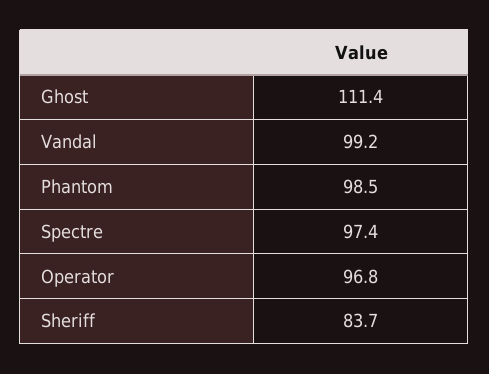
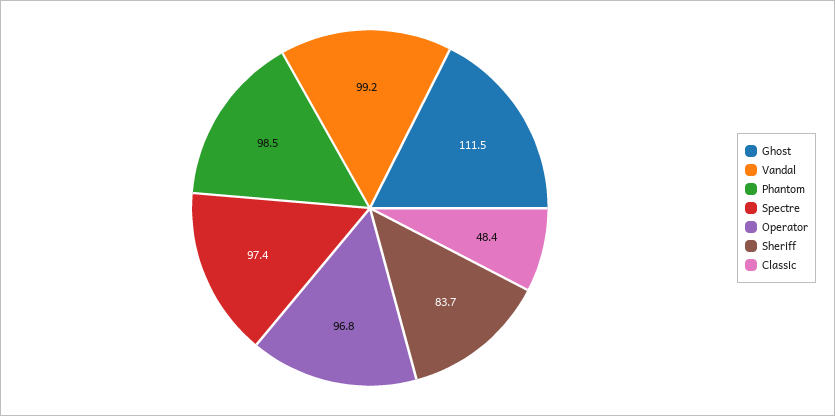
Ghost: 111.4 -> 111.5
Classic: none -> 48.4

